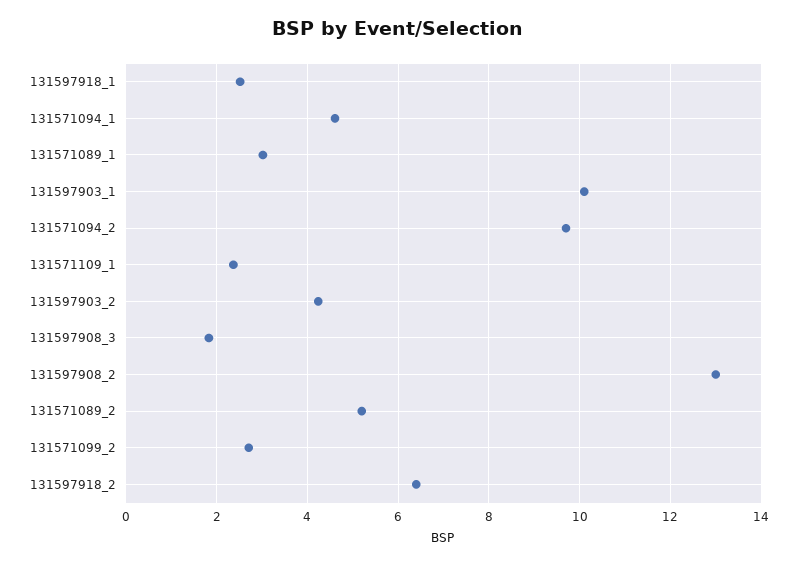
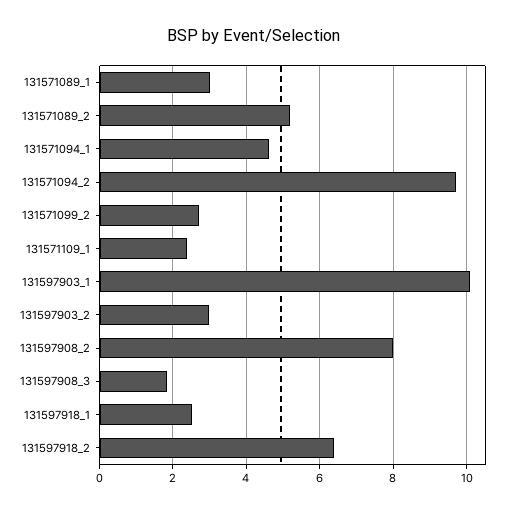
131597903_2: 4.2 -> 3
131597908_2: 13 -> 8

